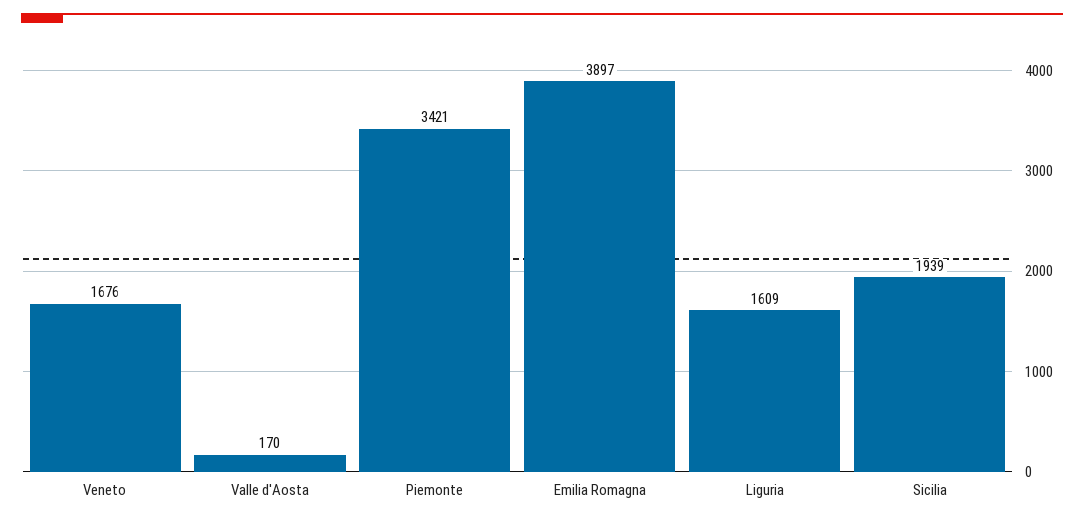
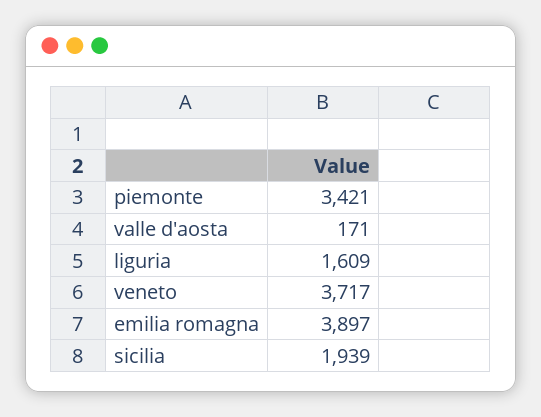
Veneto: 1676 -> 3717
Valle d'Aosta: 170 -> 171

